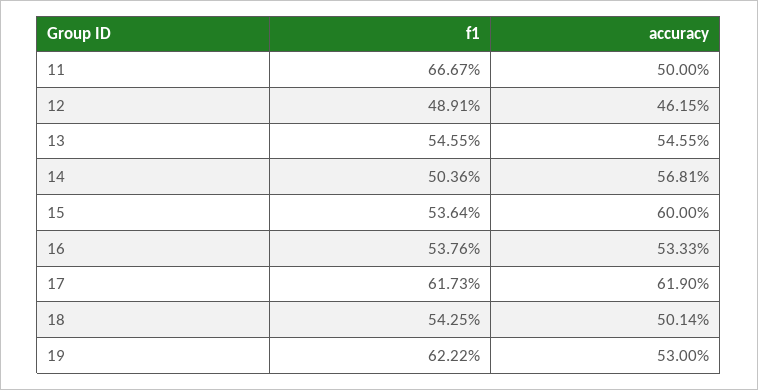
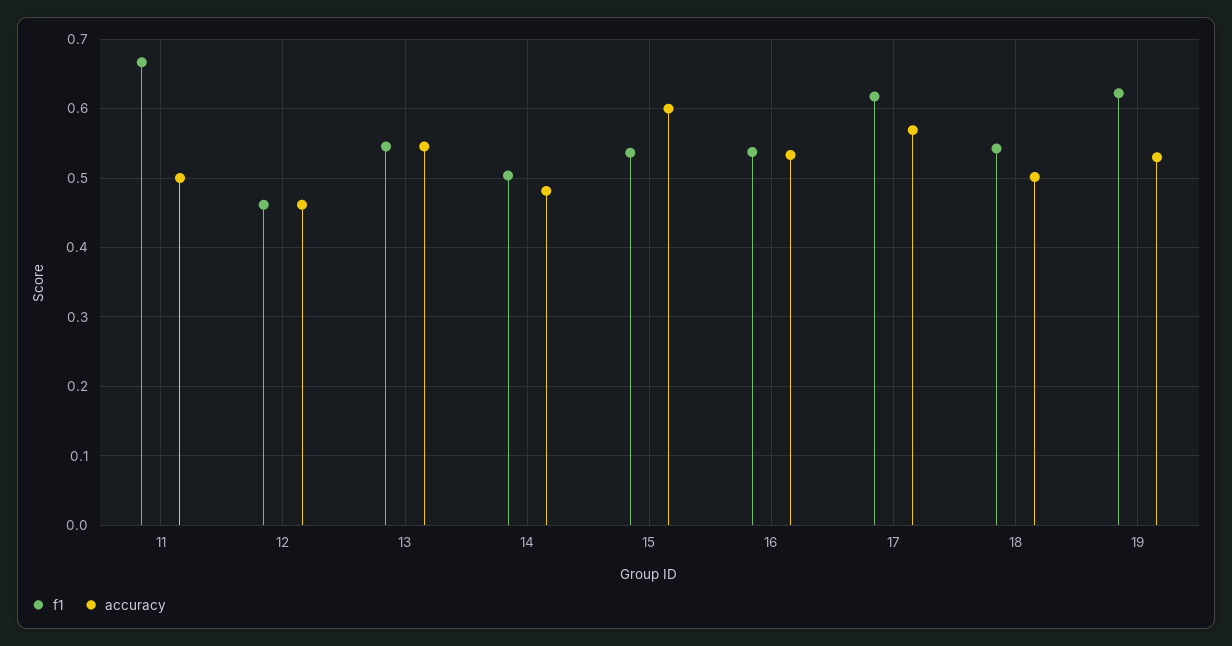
f1, 12: 0.4891 -> 0.46
accuracy, 14: 0.5681 -> 0.48
accuracy, 17: 0.619 -> 0.57

